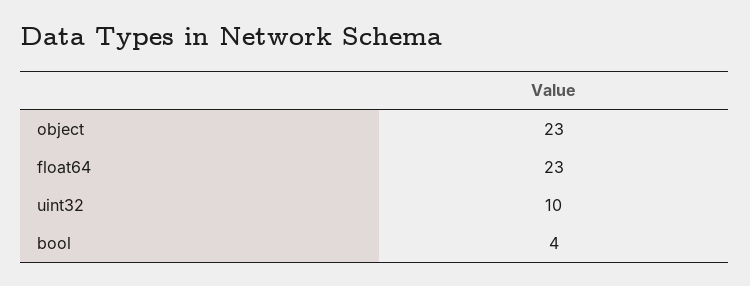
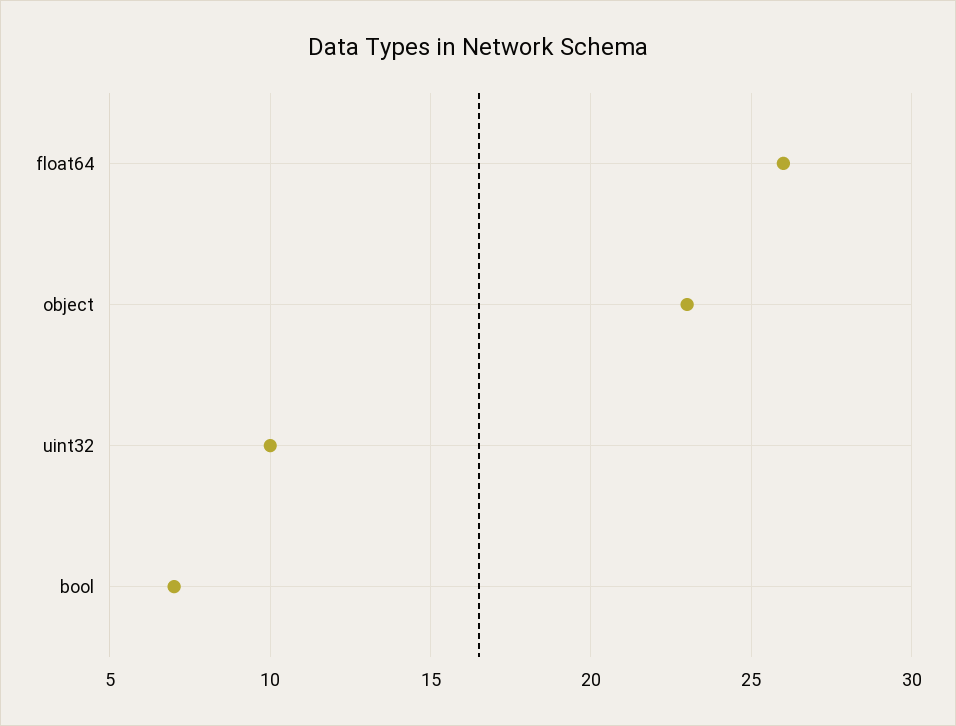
float64: 23 -> 26
bool: 4 -> 7

